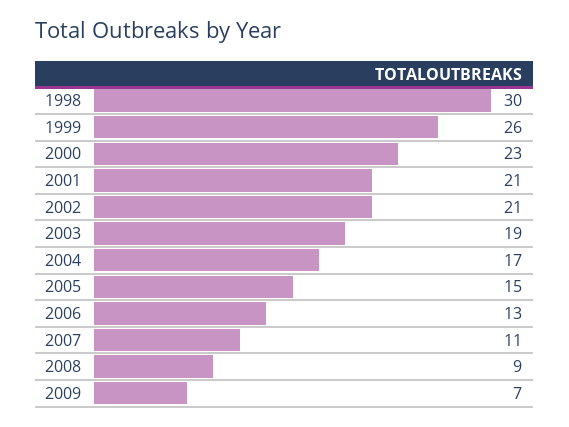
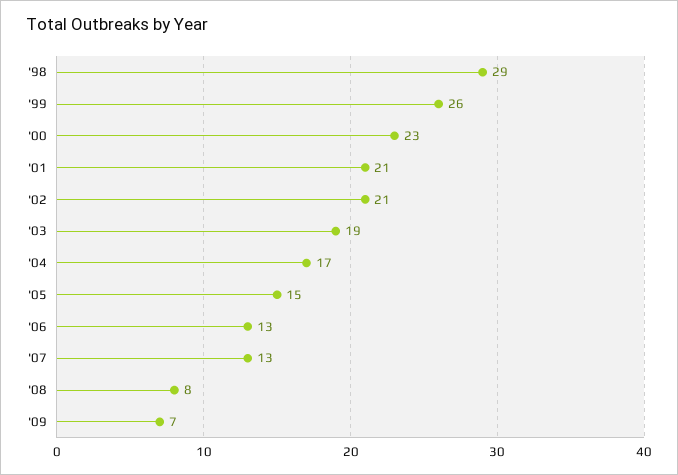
1998: 30 -> 29
2007: 11 -> 13
2008: 9 -> 8

